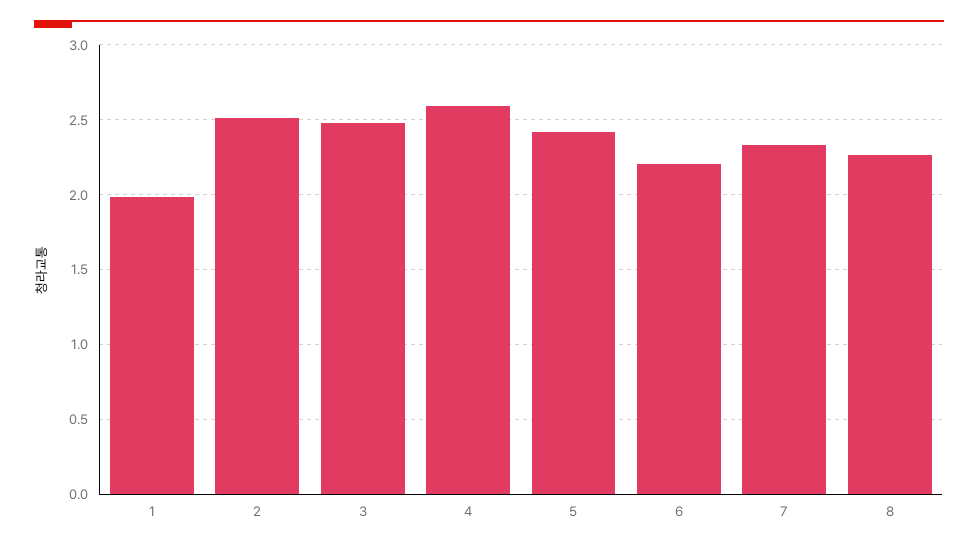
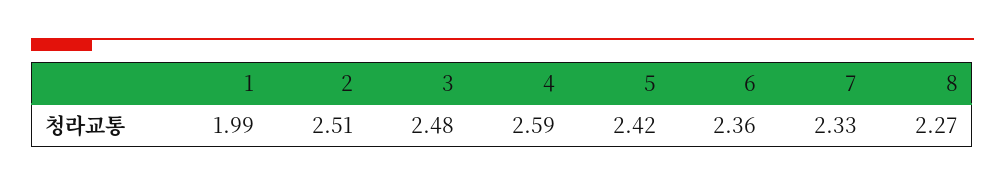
6: 2.2 -> 2.36

